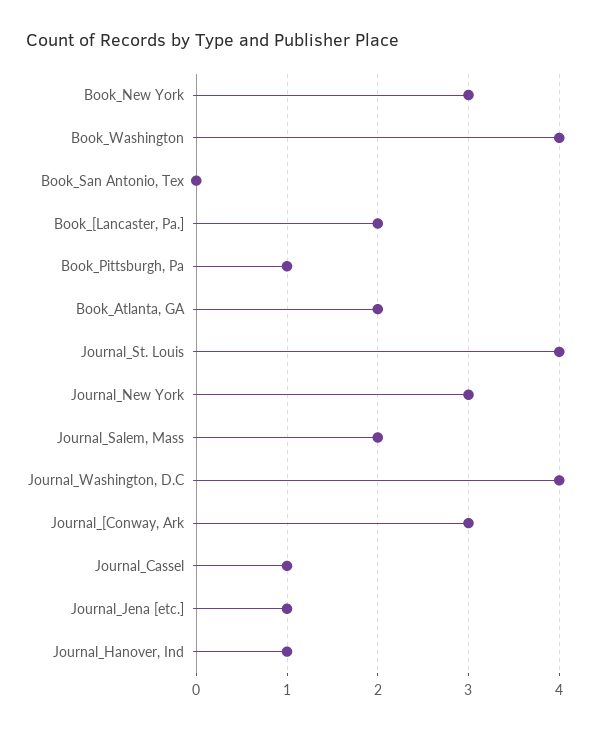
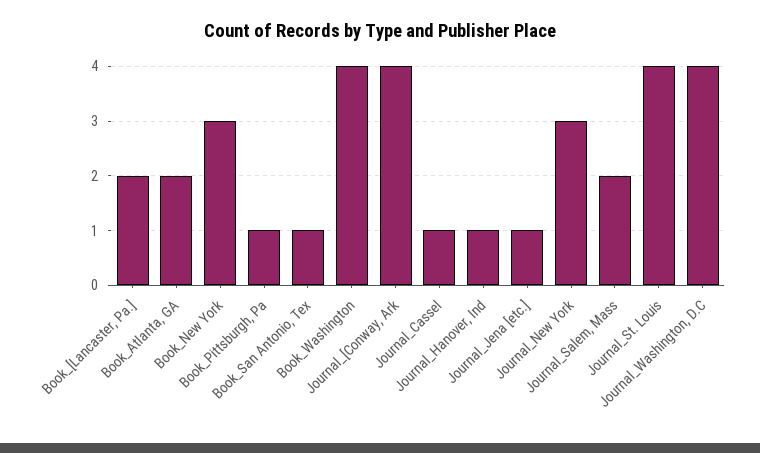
Book_San Antonio, Tex: 0 -> 1
Journal_[Conway, Ark: 3 -> 4

